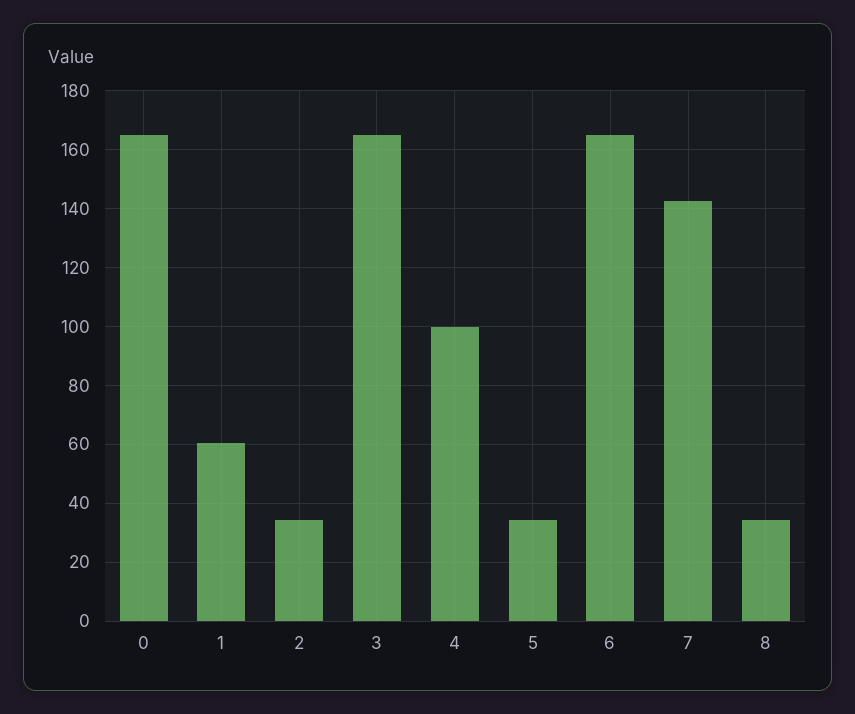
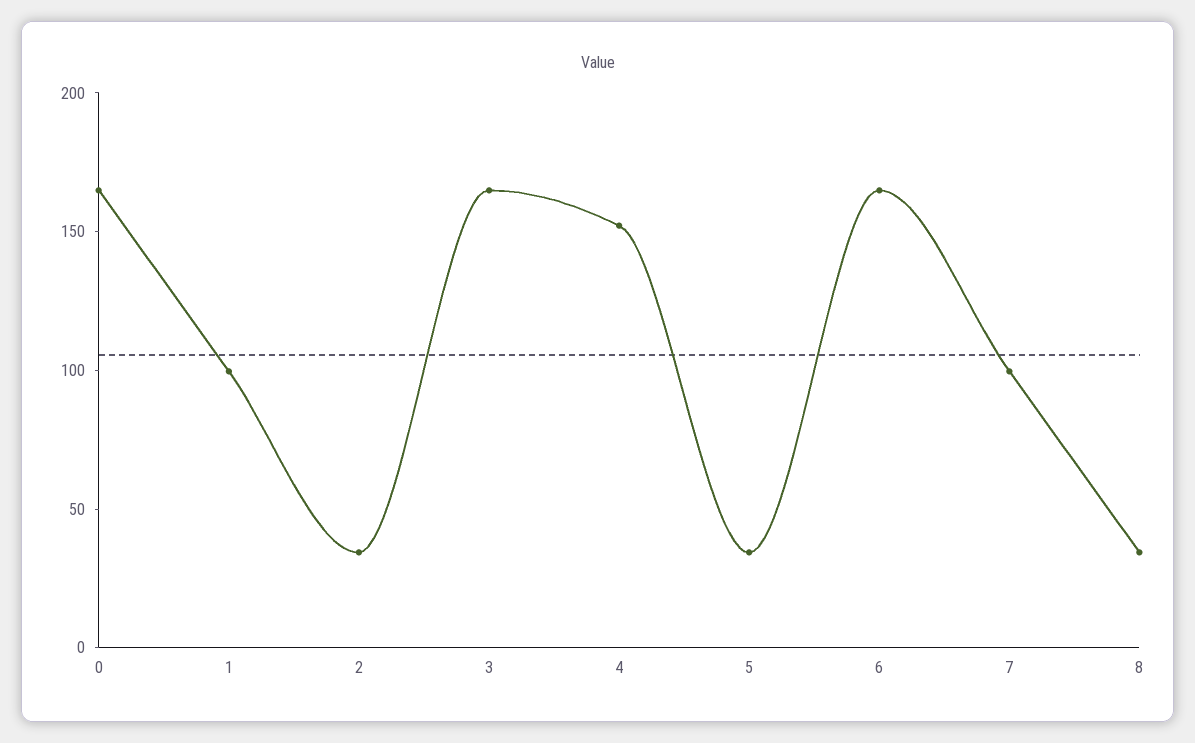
1: 60 -> 100
4: 100 -> 150
7: 142.5 -> 100

